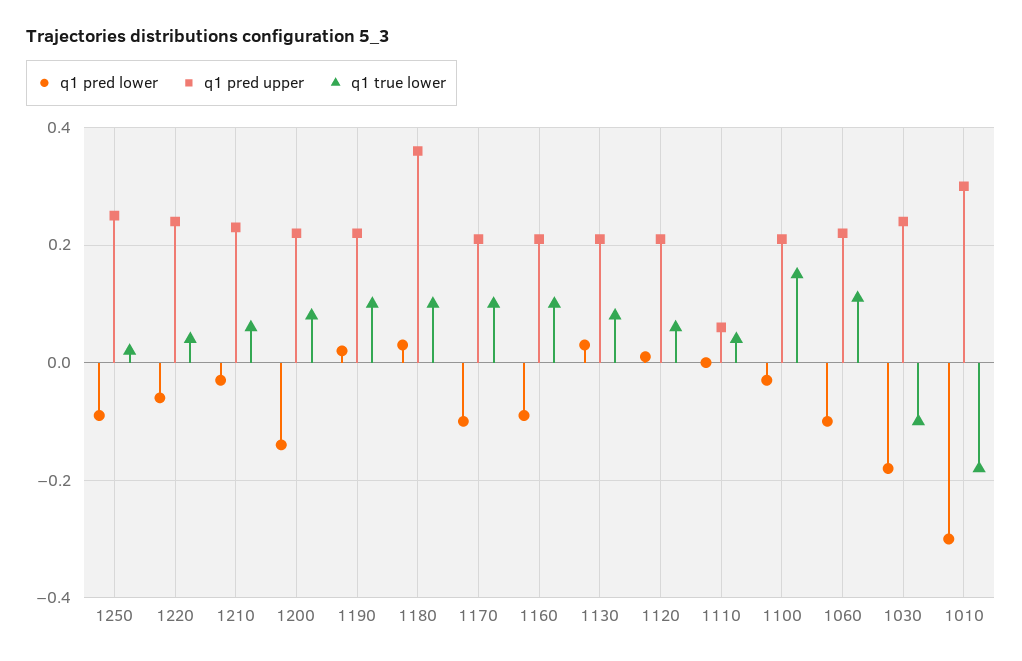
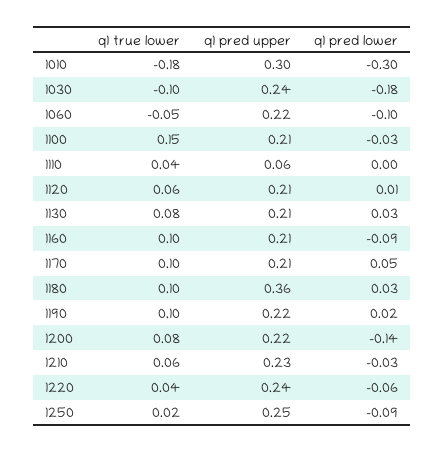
q1 pred lower, 1170: -0.1 -> 0.05
q1 true lower, 1060: 0.1 -> -0.05

